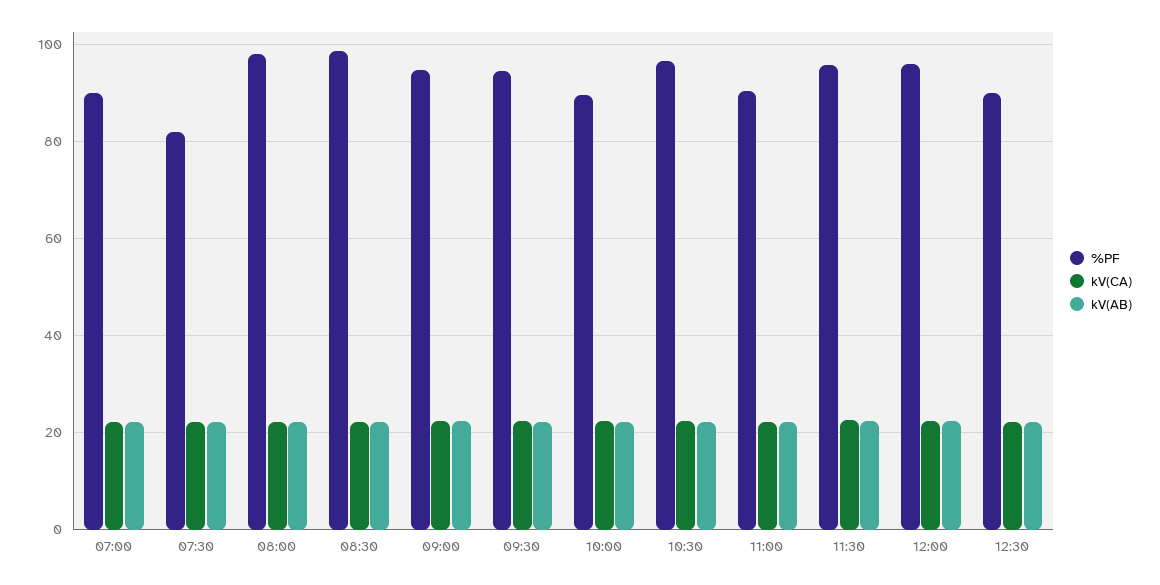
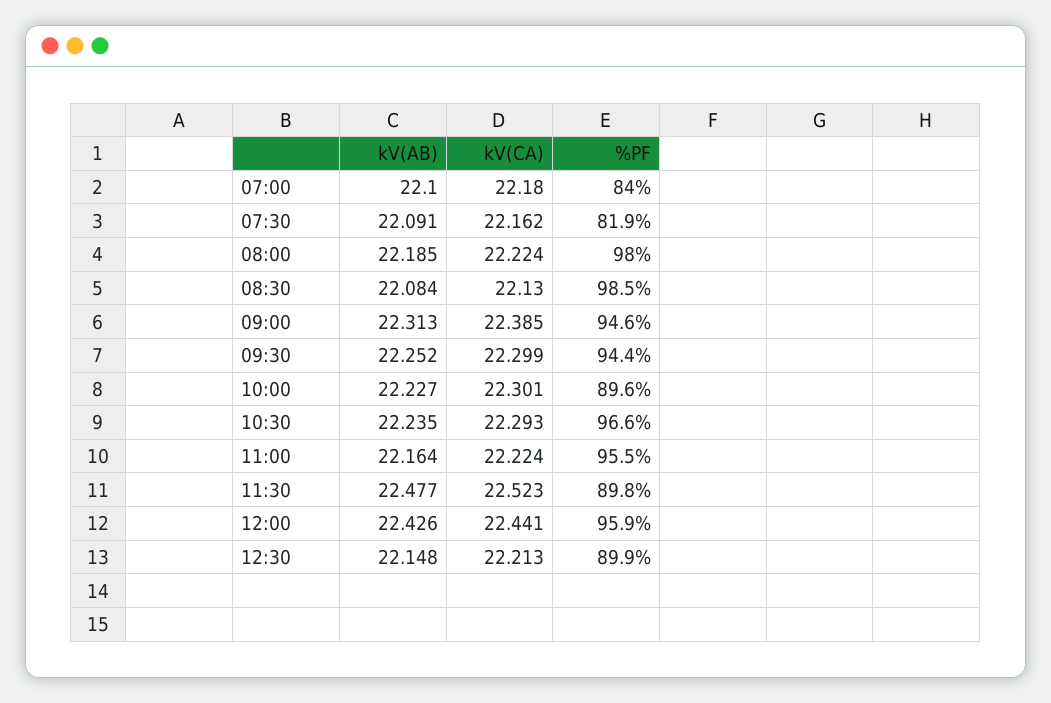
%PF, 07:00: 90 -> 84
%PF, 11:00: 90 -> 95.5
%PF, 11:30: 96 -> 89.8

